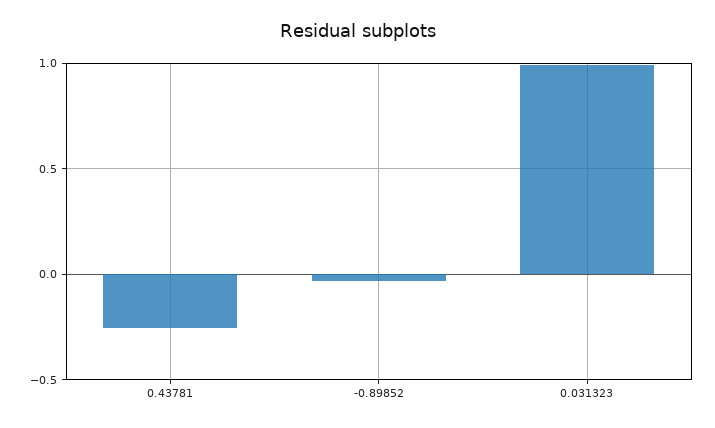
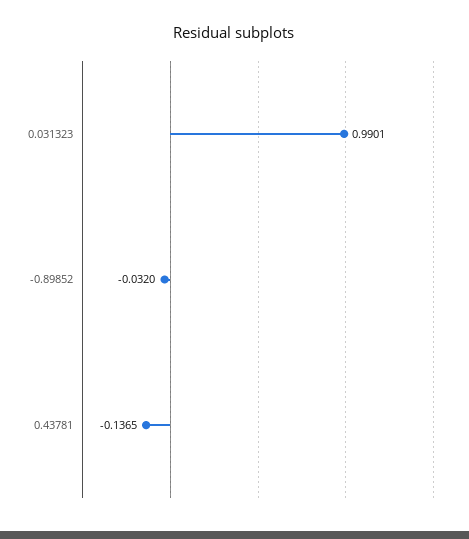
0.43781: -0.25 -> -0.1365

